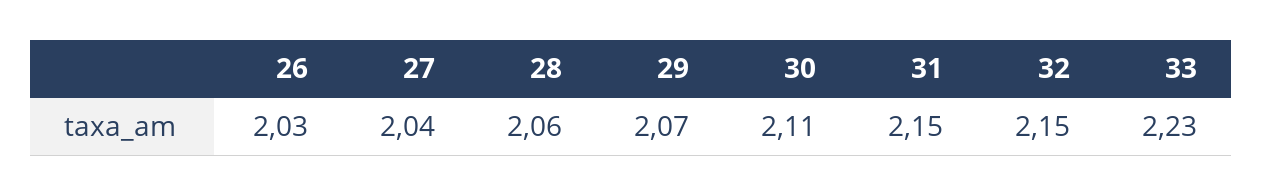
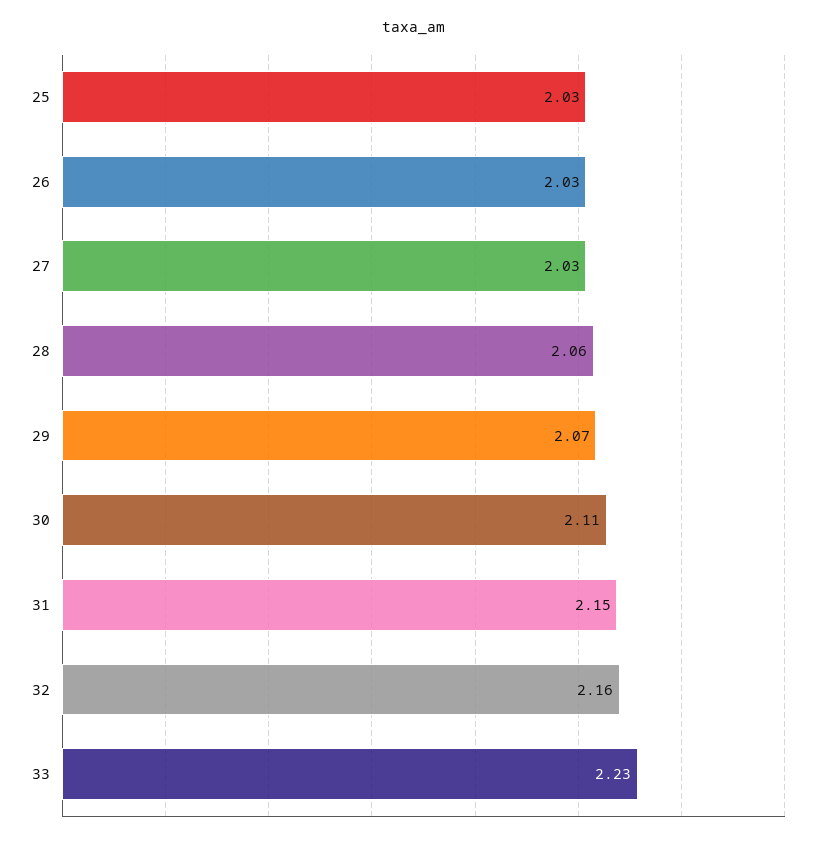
27: 2.04 -> 2.03
32: 2.15 -> 2.16
25: none -> 2.03

